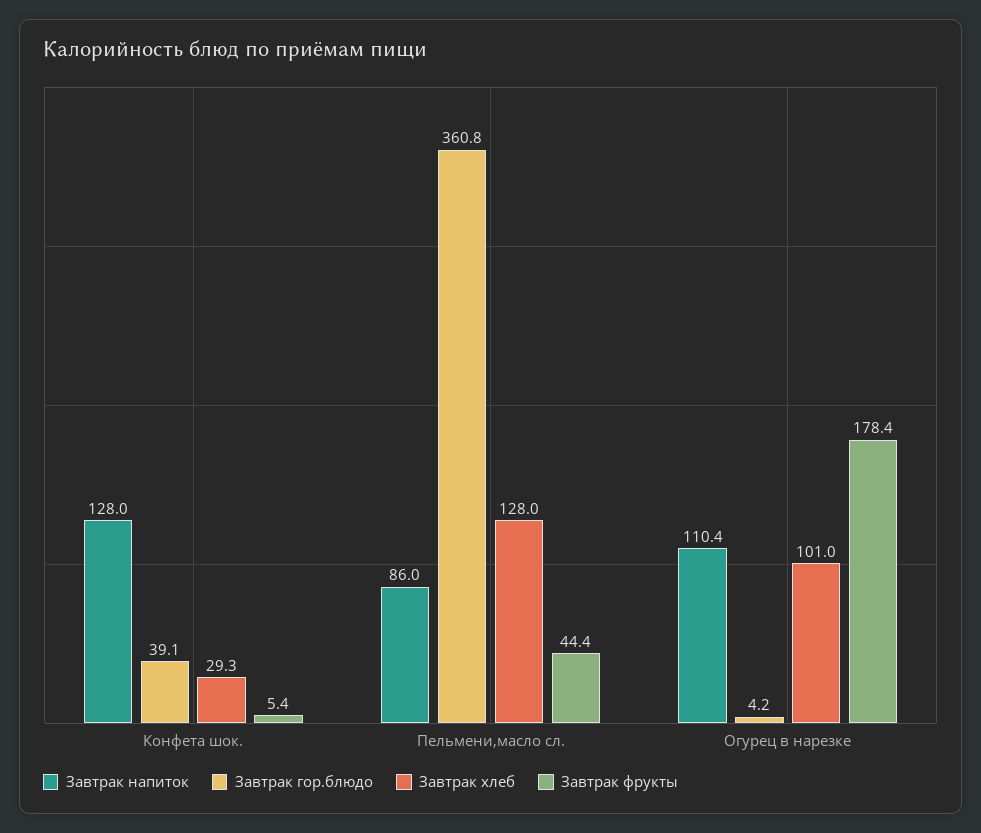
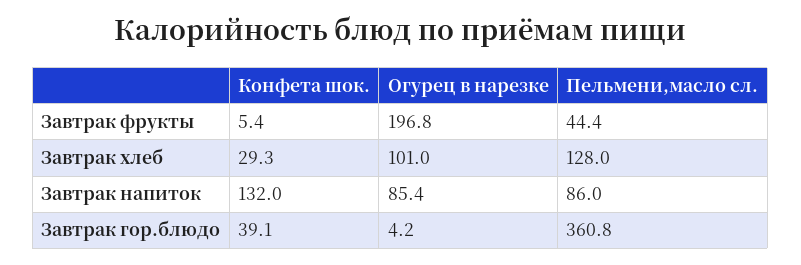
Завтрак напиток, Конфета шок.: 128 -> 132
Завтрак напиток, Огурец в нарезке: 110.4 -> 85.4
Завтрак фрукты, Огурец в нарезке: 178.4 -> 196.8

